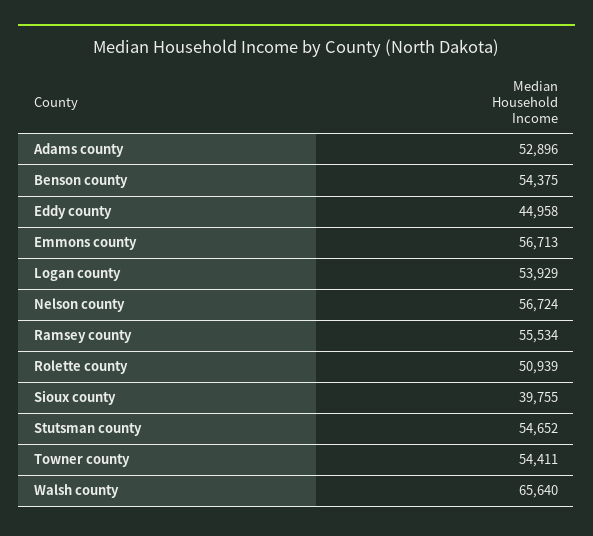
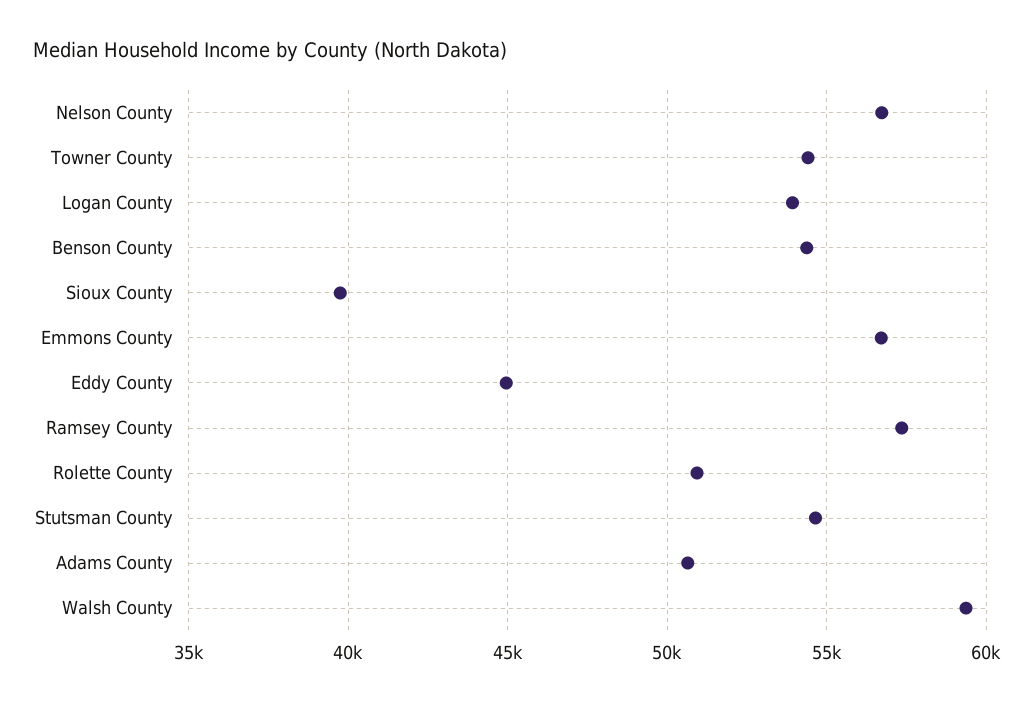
Adams county: 52896 -> 50500
Ramsey county: 55534 -> 57500
Walsh county: 65640 -> 59500

